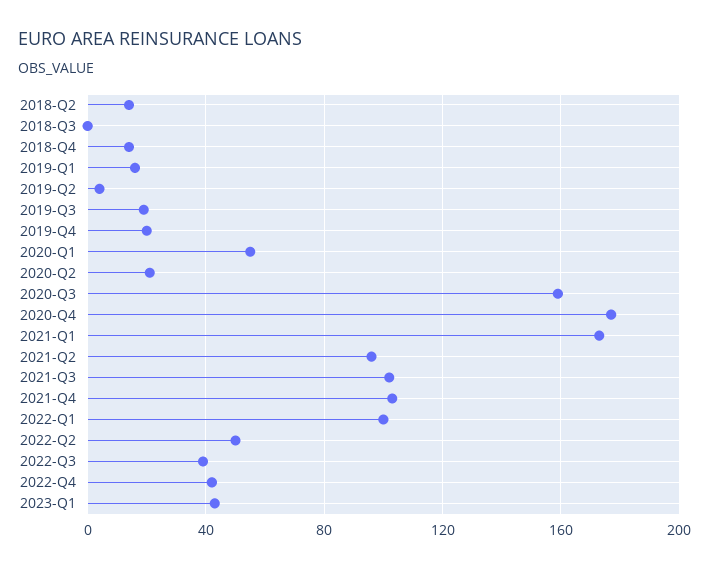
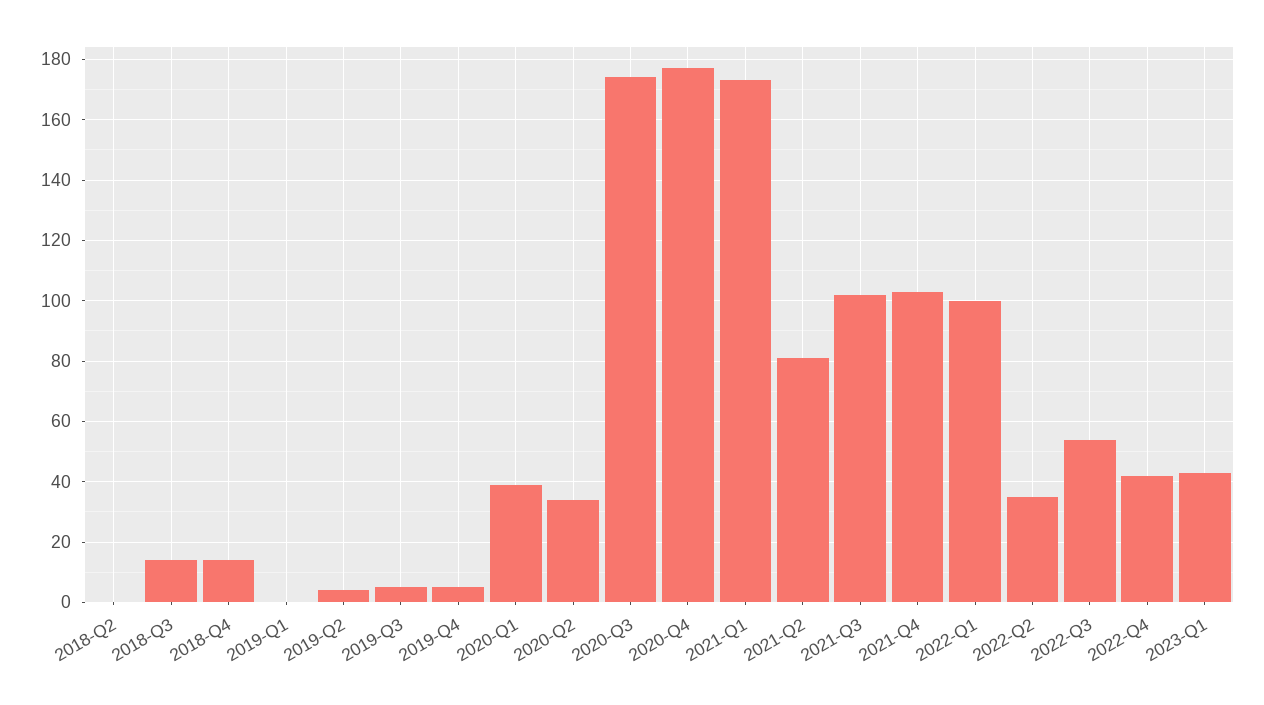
2018-Q2: 15 -> 0
2018-Q3: 0 -> 15
2019-Q1: 15 -> 0
2019-Q3: 20 -> 5
2019-Q4: 20 -> 5
2020-Q1: 55 -> 40
2020-Q2: 20 -> 35
2020-Q3: 160 -> 175
2021-Q2: 95 -> 80
2022-Q2: 50 -> 35
2022-Q3: 40 -> 55

